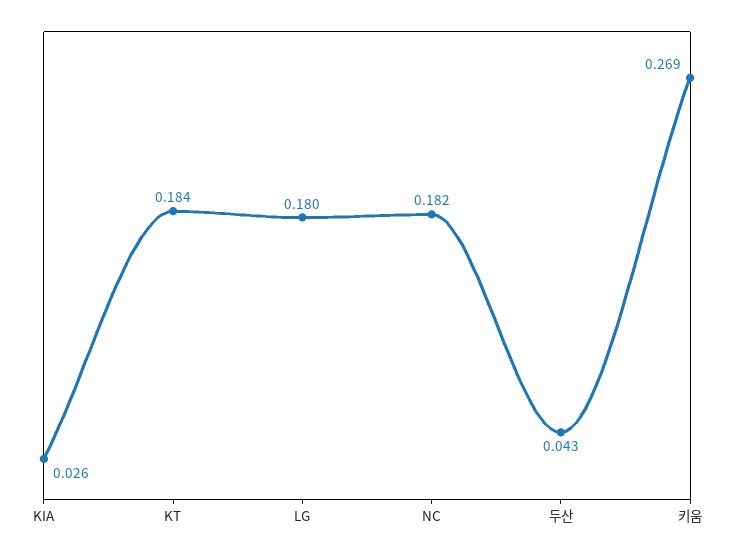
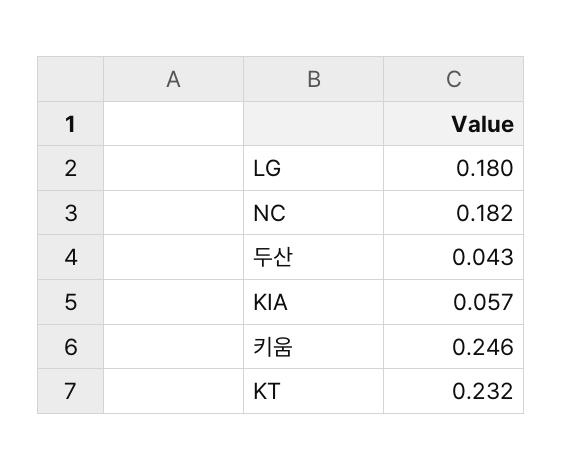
KIA: 0.026 -> 0.057
KT: 0.184 -> 0.232
키움: 0.269 -> 0.246

